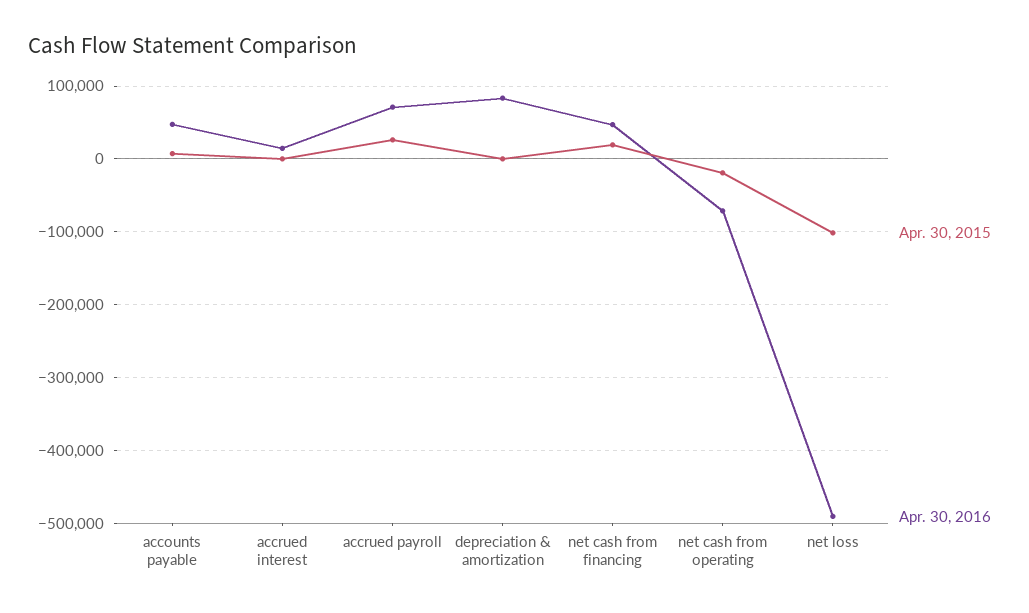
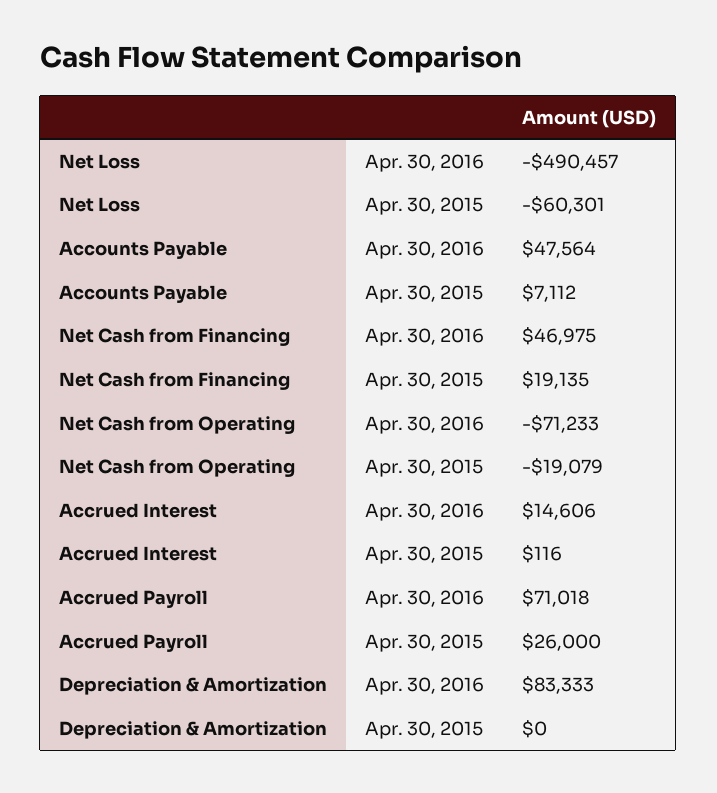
Apr. 30, 2015, net loss: -100000 -> -60301

